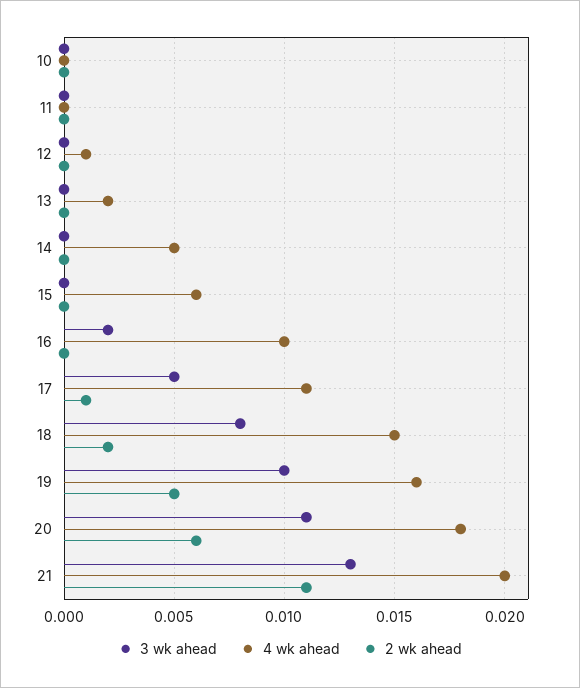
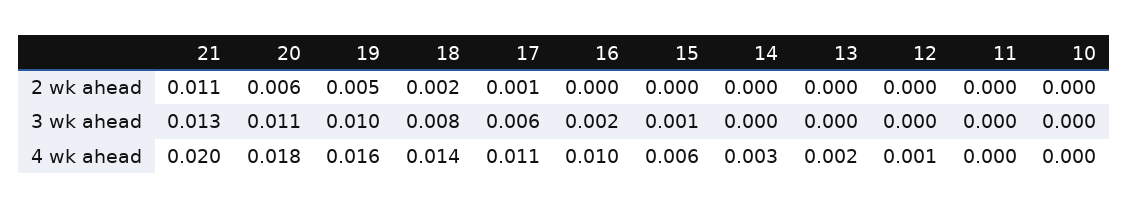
4 wk ahead, 14: 0.005 -> 0.003
3 wk ahead, 15: 0 -> 0.001
3 wk ahead, 17: 0.005 -> 0.006
4 wk ahead, 18: 0.015 -> 0.014

